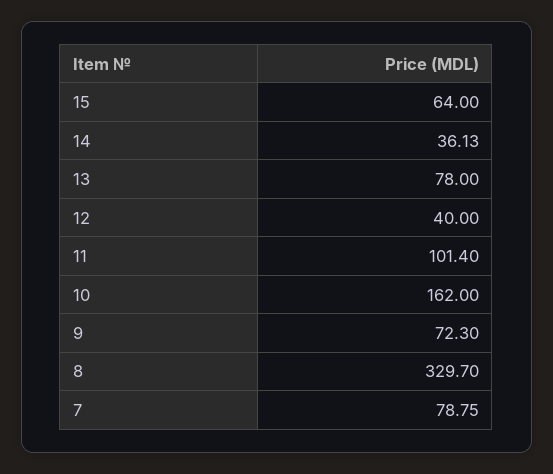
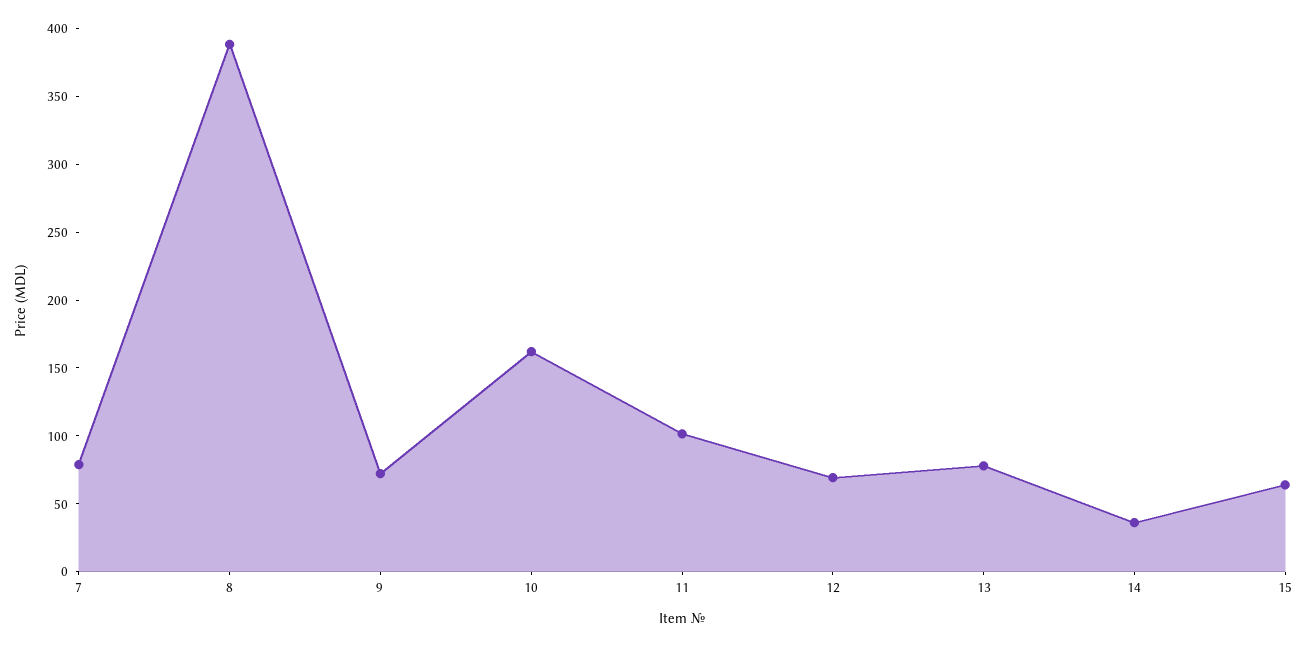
12: 40 -> 70
8: 329.7 -> 390

